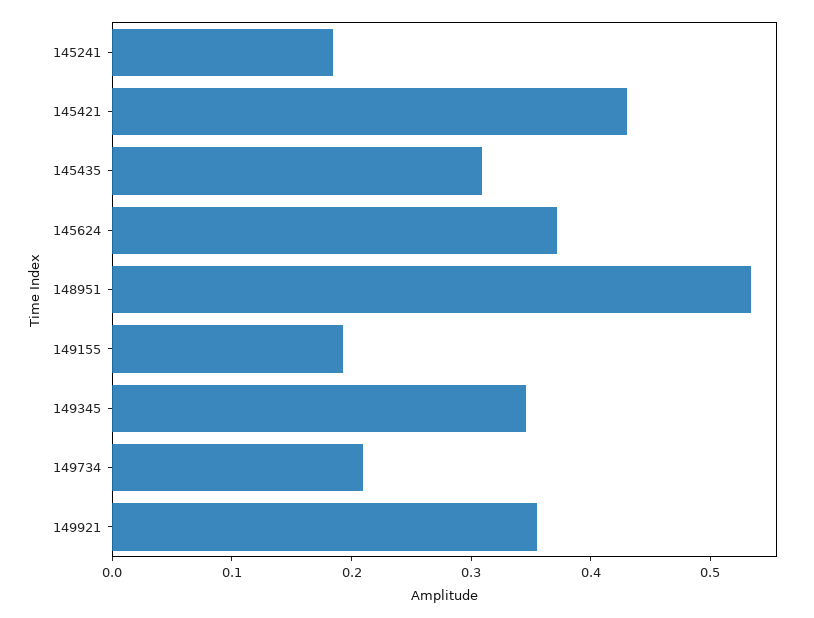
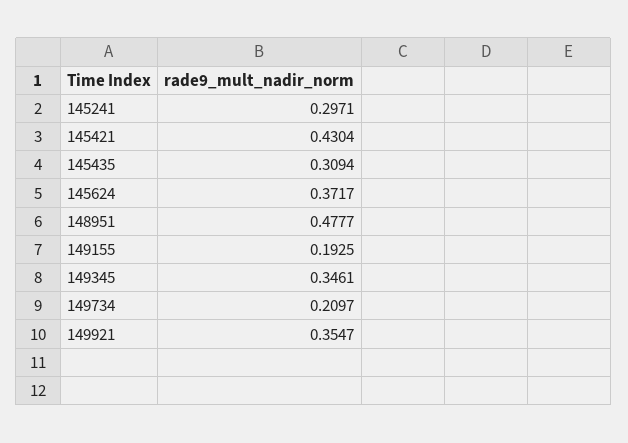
145241: 0.18 -> 0.2971
148951: 0.54 -> 0.4777

